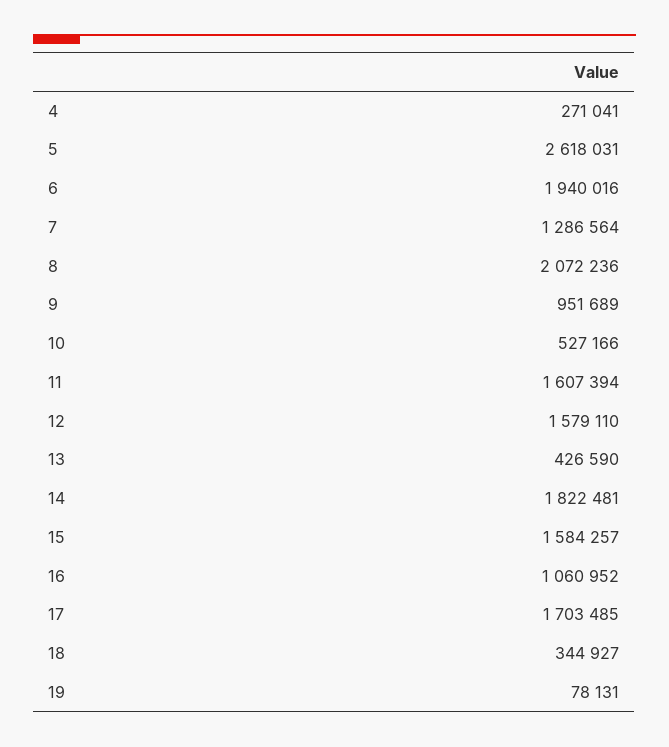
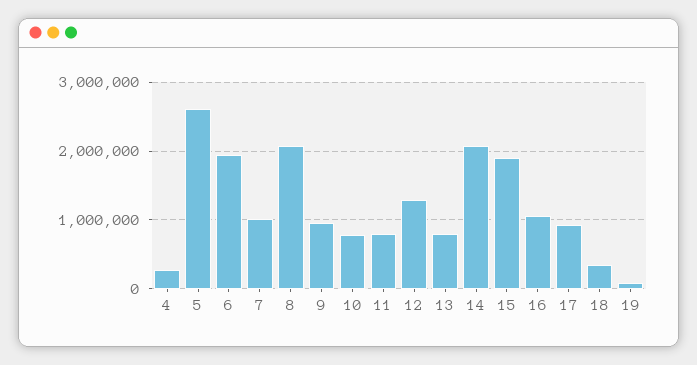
7: 1286564 -> 1000000
10: 527166 -> 800000
11: 1607394 -> 800000
12: 1579110 -> 1300000
13: 426590 -> 800000
14: 1822481 -> 2100000
15: 1584257 -> 1900000
17: 1703485 -> 900000

